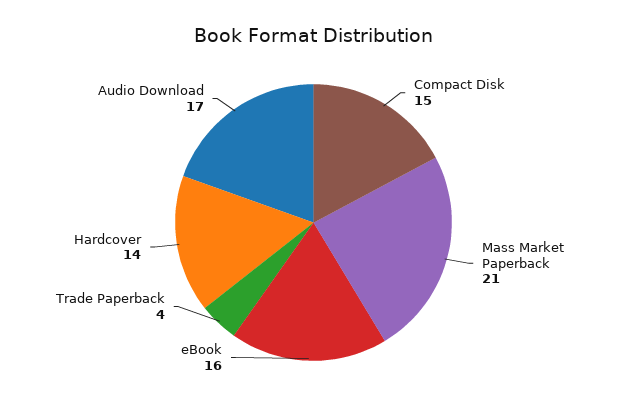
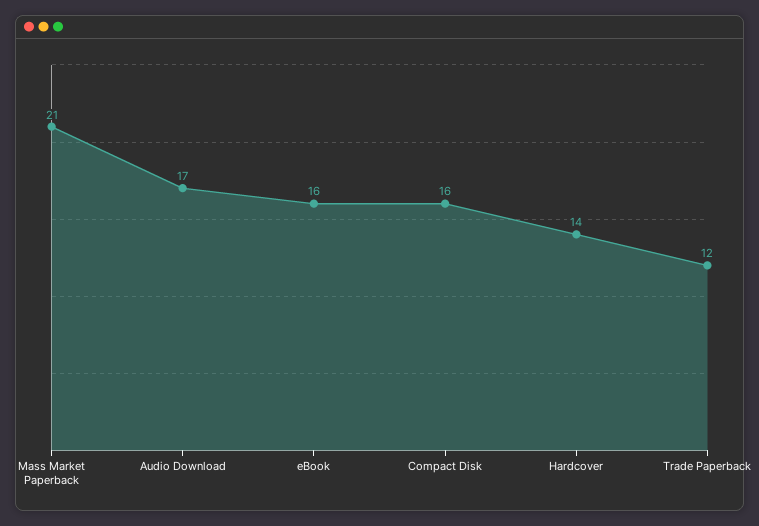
Compact Disk: 15 -> 16
Trade Paperback: 4 -> 12

